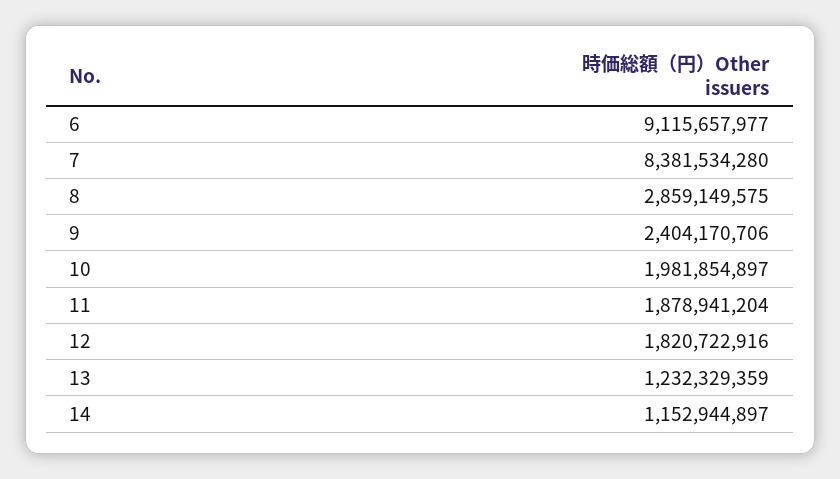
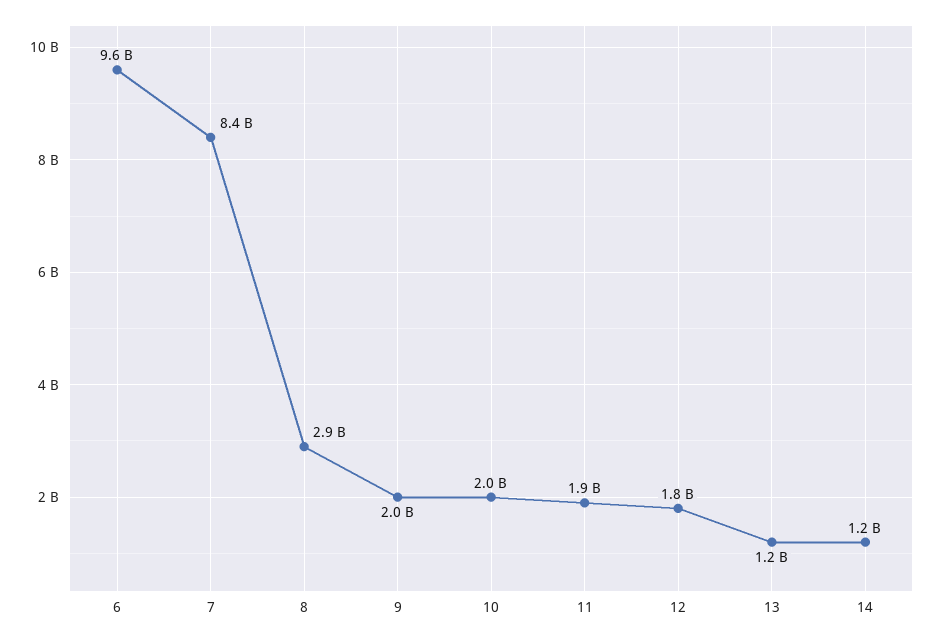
6: 9115657977 -> 9600000000
9: 2404170706 -> 2000000000

